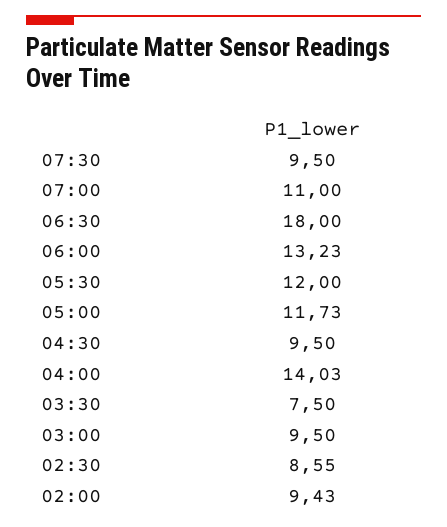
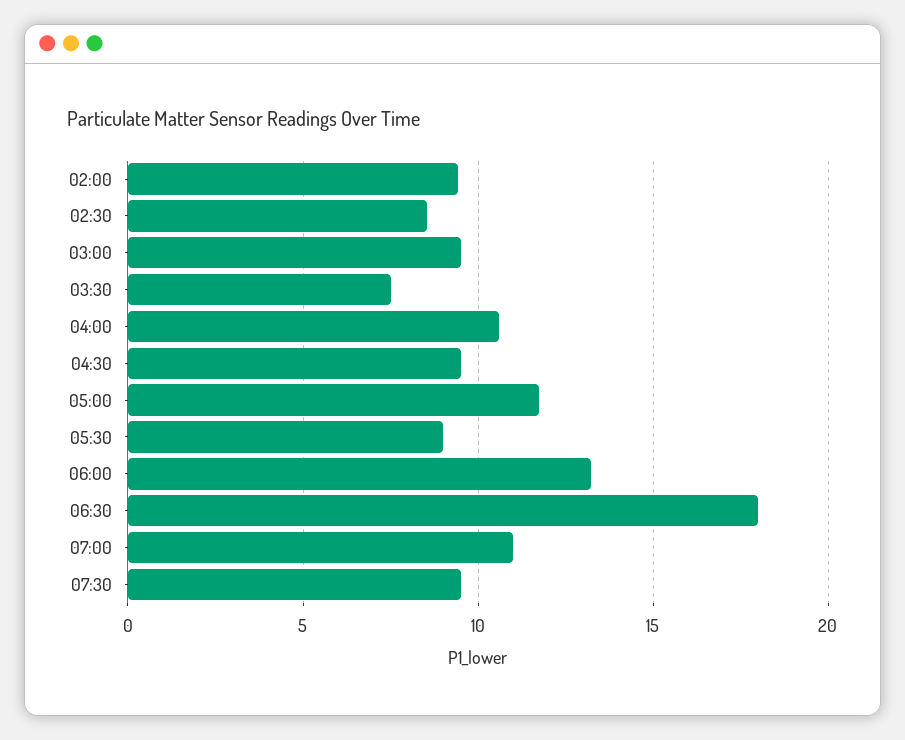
05:30: 12 -> 9
04:00: 14.03 -> 10.5

